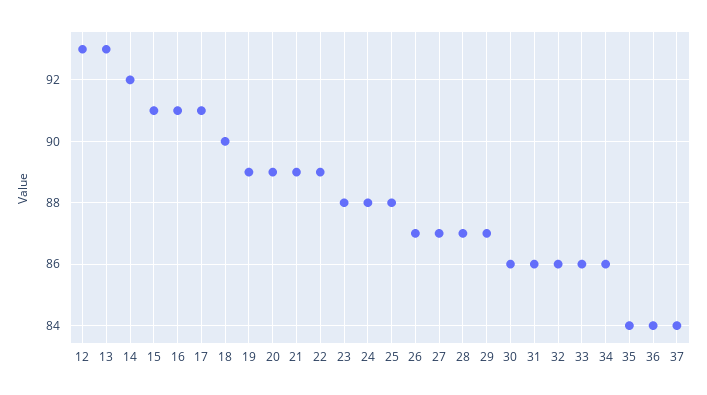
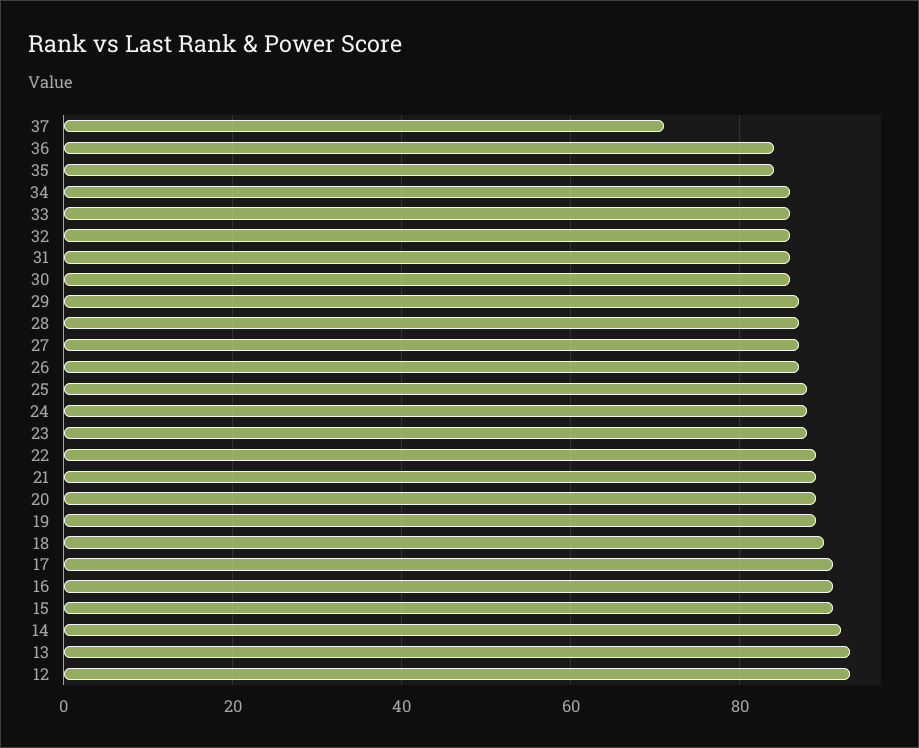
37: 84 -> 70

